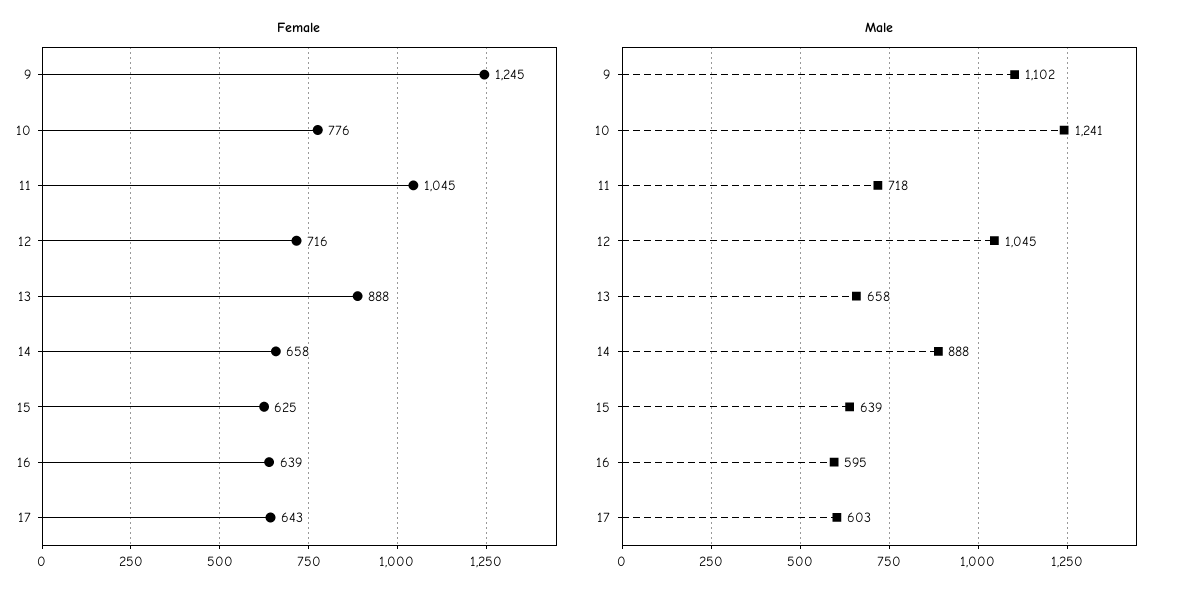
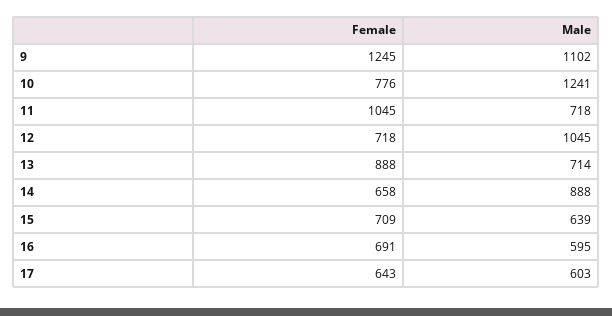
Female, 12: 716 -> 718
Female, 15: 625 -> 709
Female, 16: 639 -> 691
Male, 13: 658 -> 714

